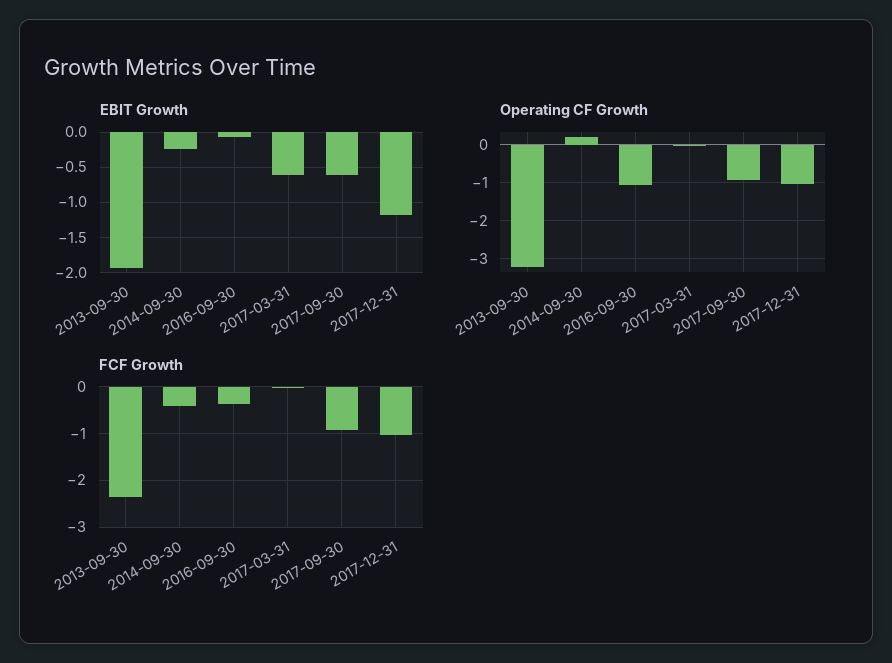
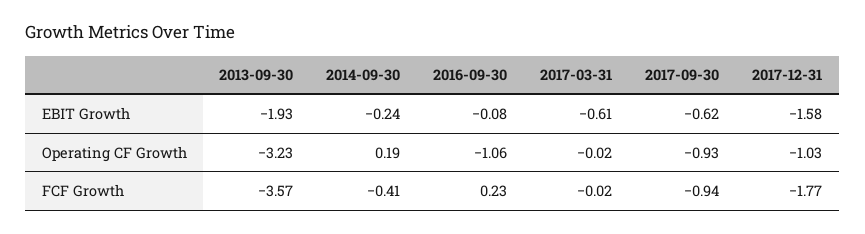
EBIT Growth, 2017-12-31: -1.2 -> -1.58
FCF Growth, 2013-09-30: -2.4 -> -3.57
FCF Growth, 2016-09-30: -0.4 -> 0.23
FCF Growth, 2017-12-31: -1 -> -1.77

